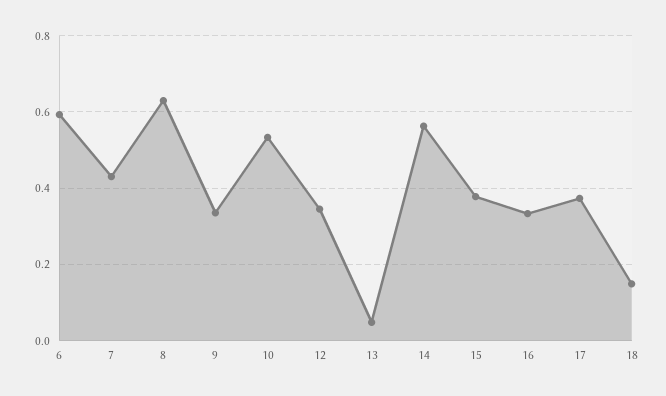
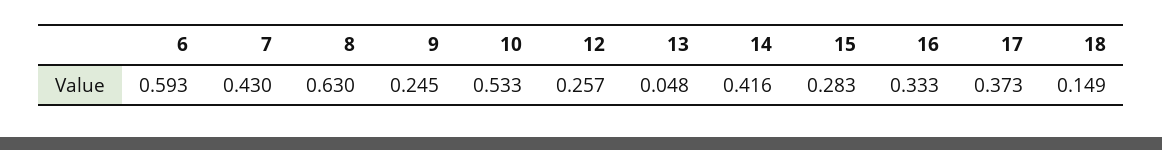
9: 0.34 -> 0.245
12: 0.34 -> 0.257
14: 0.56 -> 0.416
15: 0.38 -> 0.283

